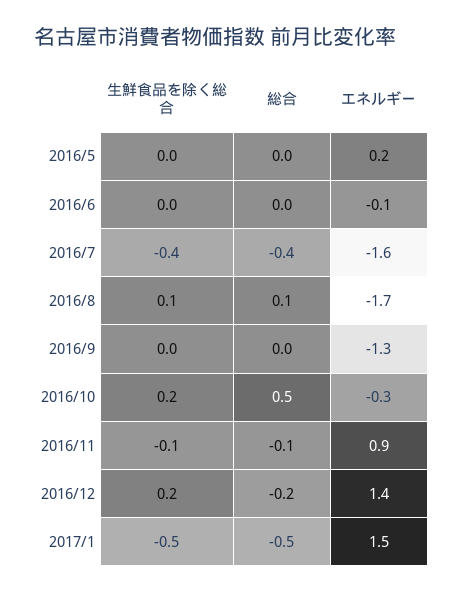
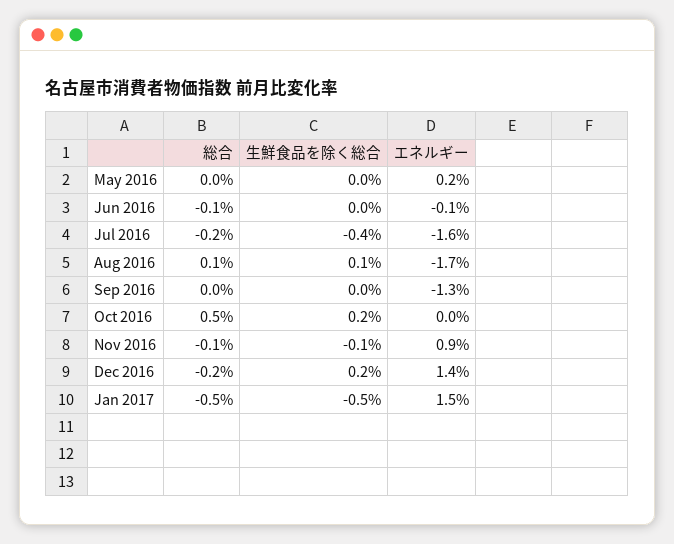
総合, 2016/6: 0 -> -0.1
総合, 2016/7: -0.4 -> -0.2
エネルギー, 2016/10: -0.3 -> 0

